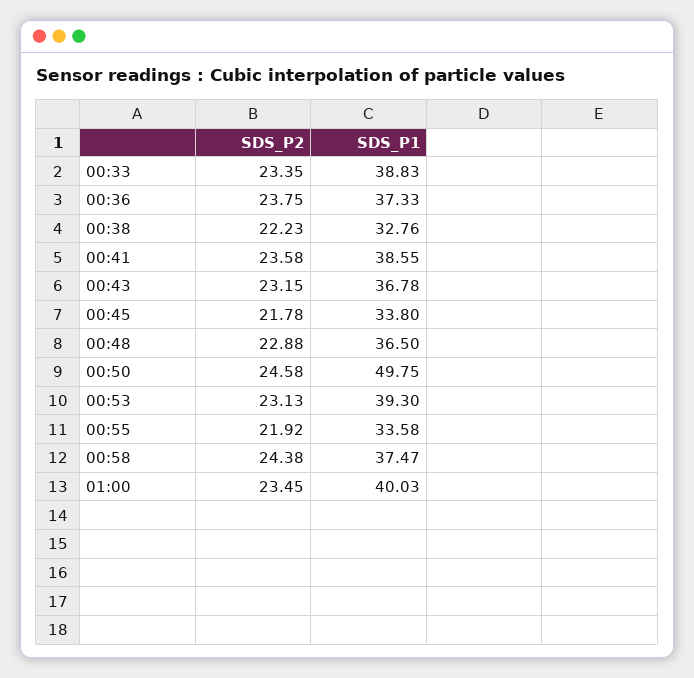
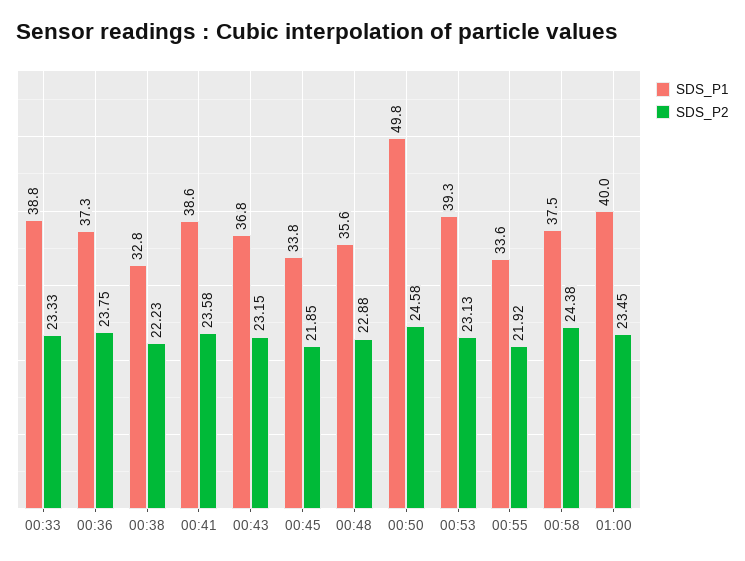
SDS_P2, 00:33: 23.35 -> 23.33
SDS_P2, 00:45: 21.78 -> 21.85
SDS_P1, 00:48: 36.5 -> 35.6

